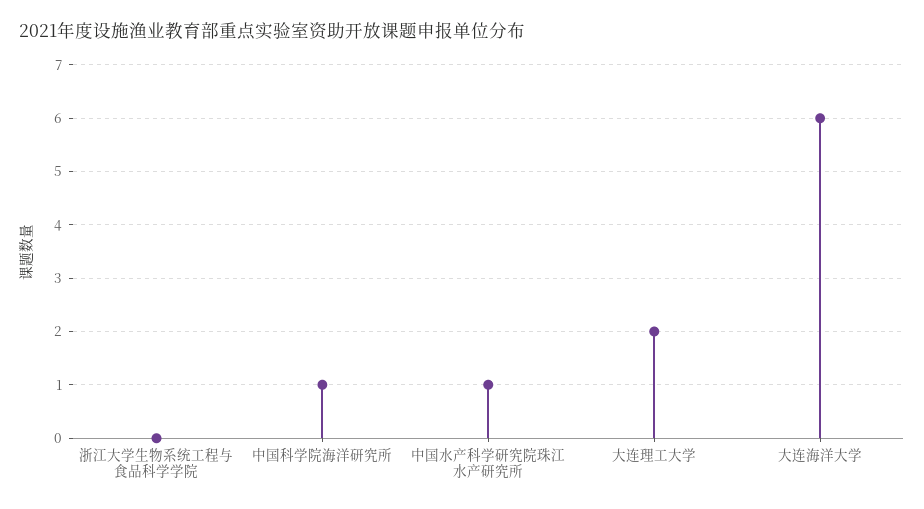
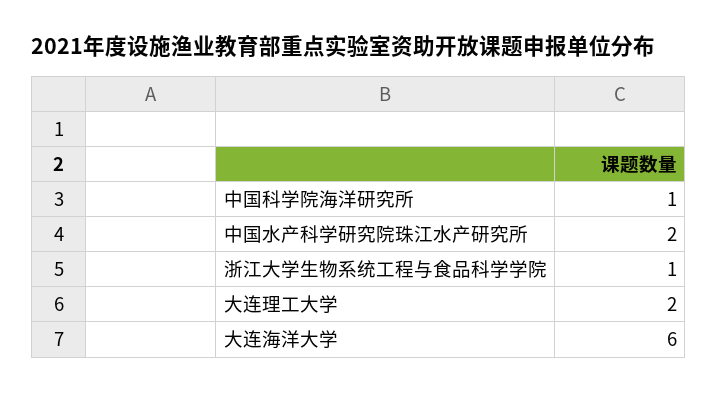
浙江大学生物系统工程与食品科学学院: 0 -> 1
中国水产科学研究院珠江水产研究所: 1 -> 2

